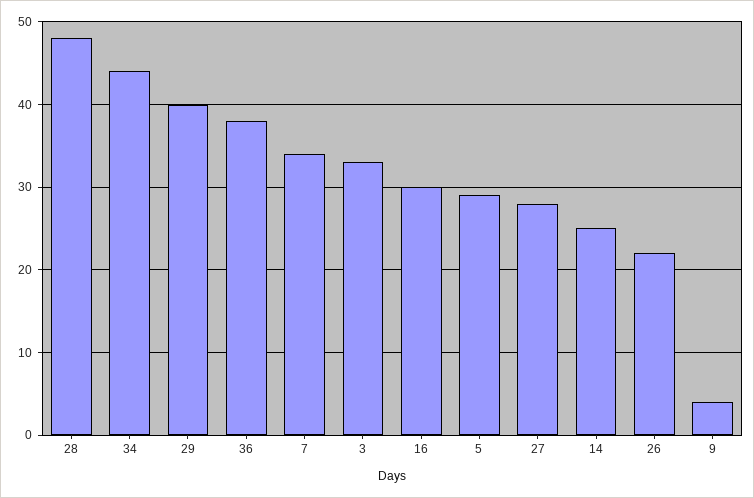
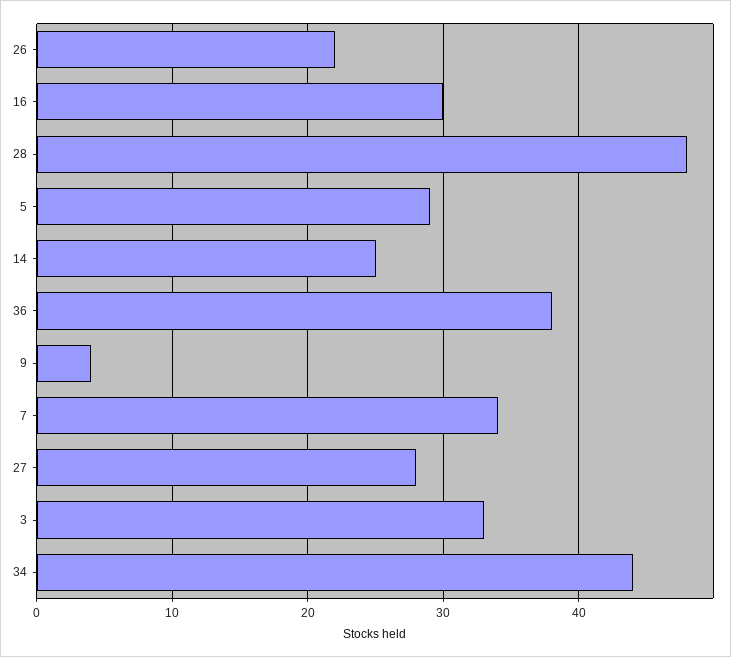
29: 40 -> none

